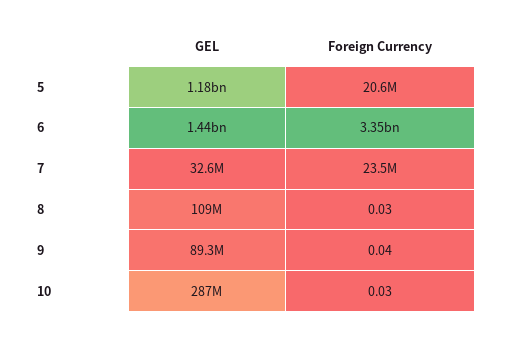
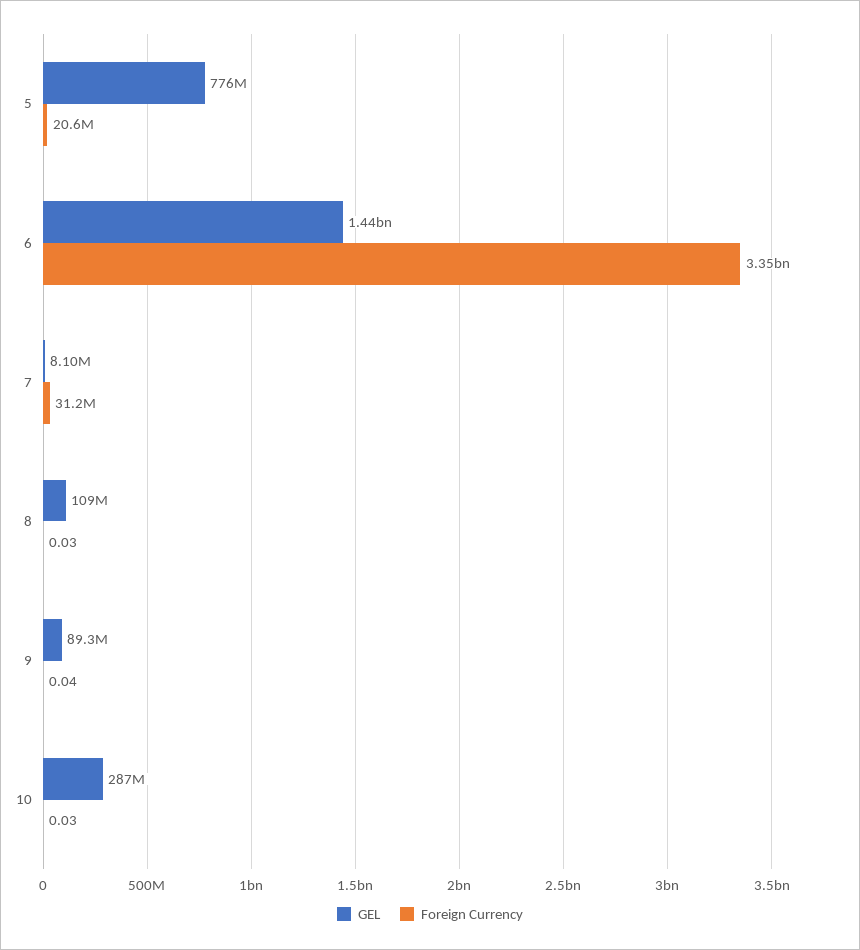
GEL, 5: 1180000000 -> 776000000
GEL, 7: 32600000 -> 8100000
Foreign Currency, 7: 23500000 -> 31200000

